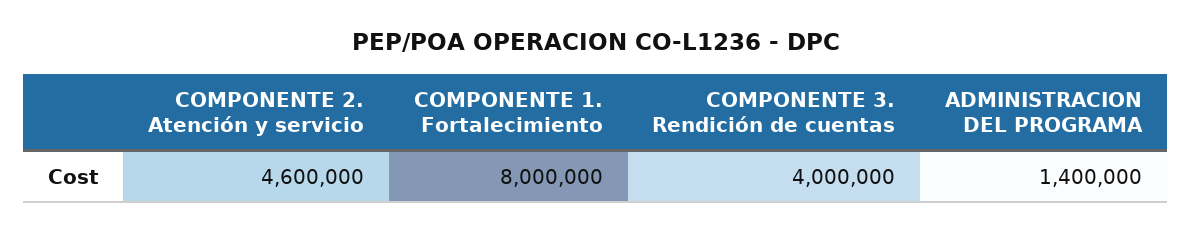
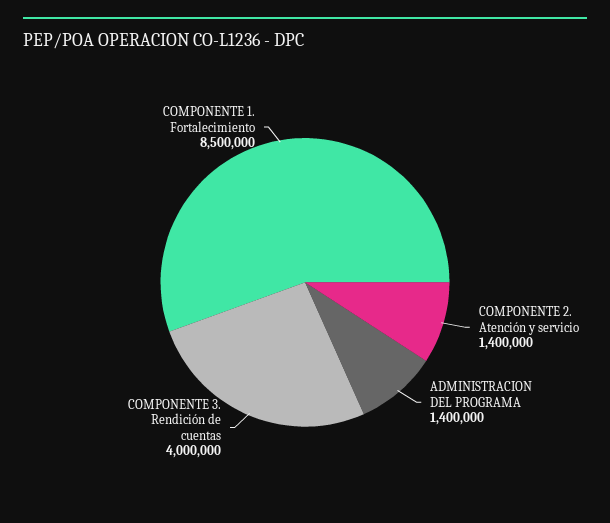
COMPONENTE 2. Atención y servicio: 4600000 -> 1400000
COMPONENTE 1. Fortalecimiento: 8000000 -> 8500000

